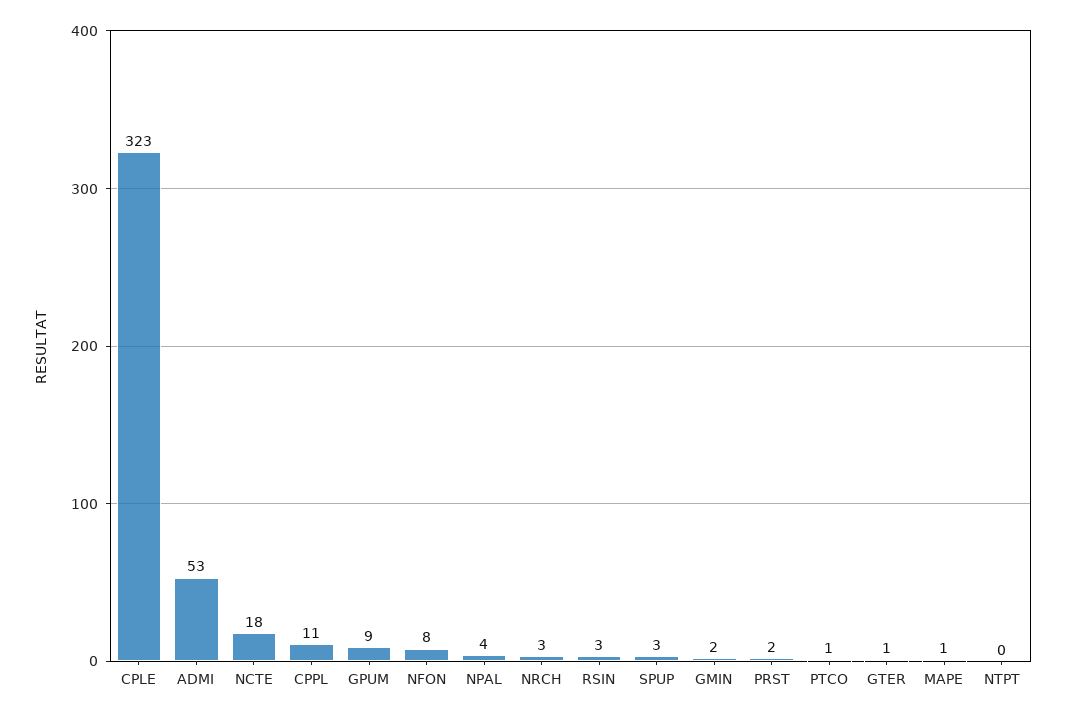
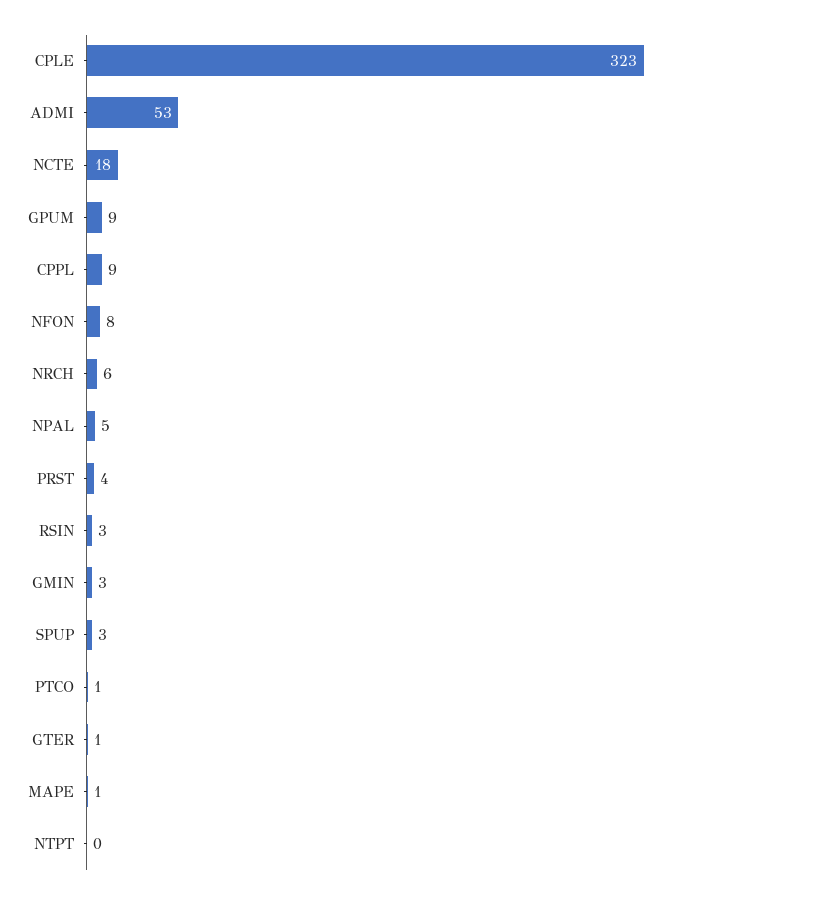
CPPL: 11 -> 9
NPAL: 4 -> 5
NRCH: 3 -> 6
GMIN: 2 -> 3
PRST: 2 -> 4

